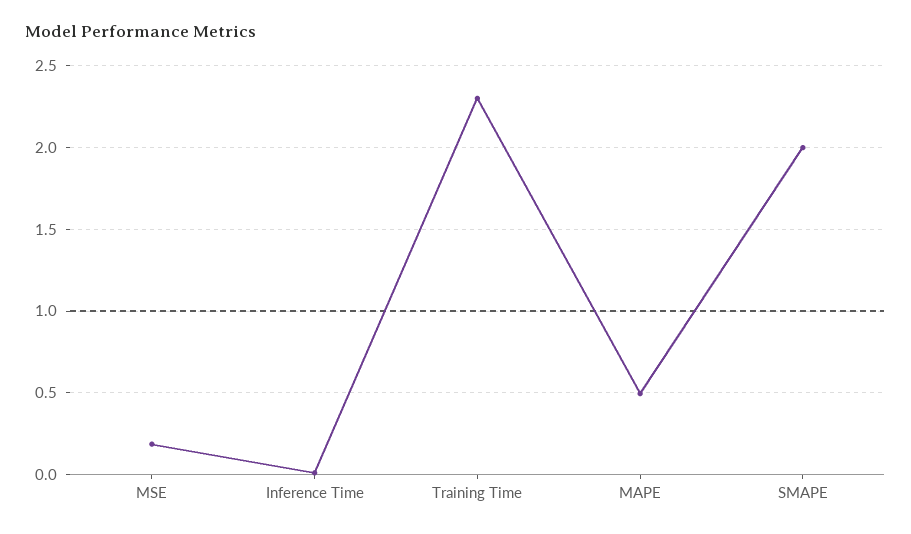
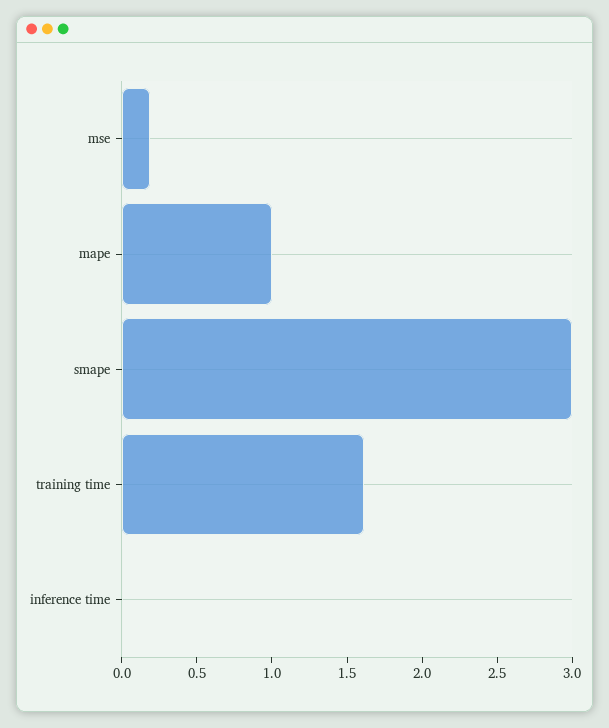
Training Time: 2.3 -> 1.6
MAPE: 0.5 -> 1
SMAPE: 2 -> 3

